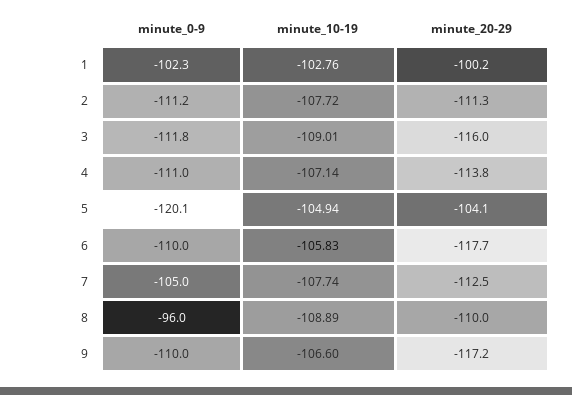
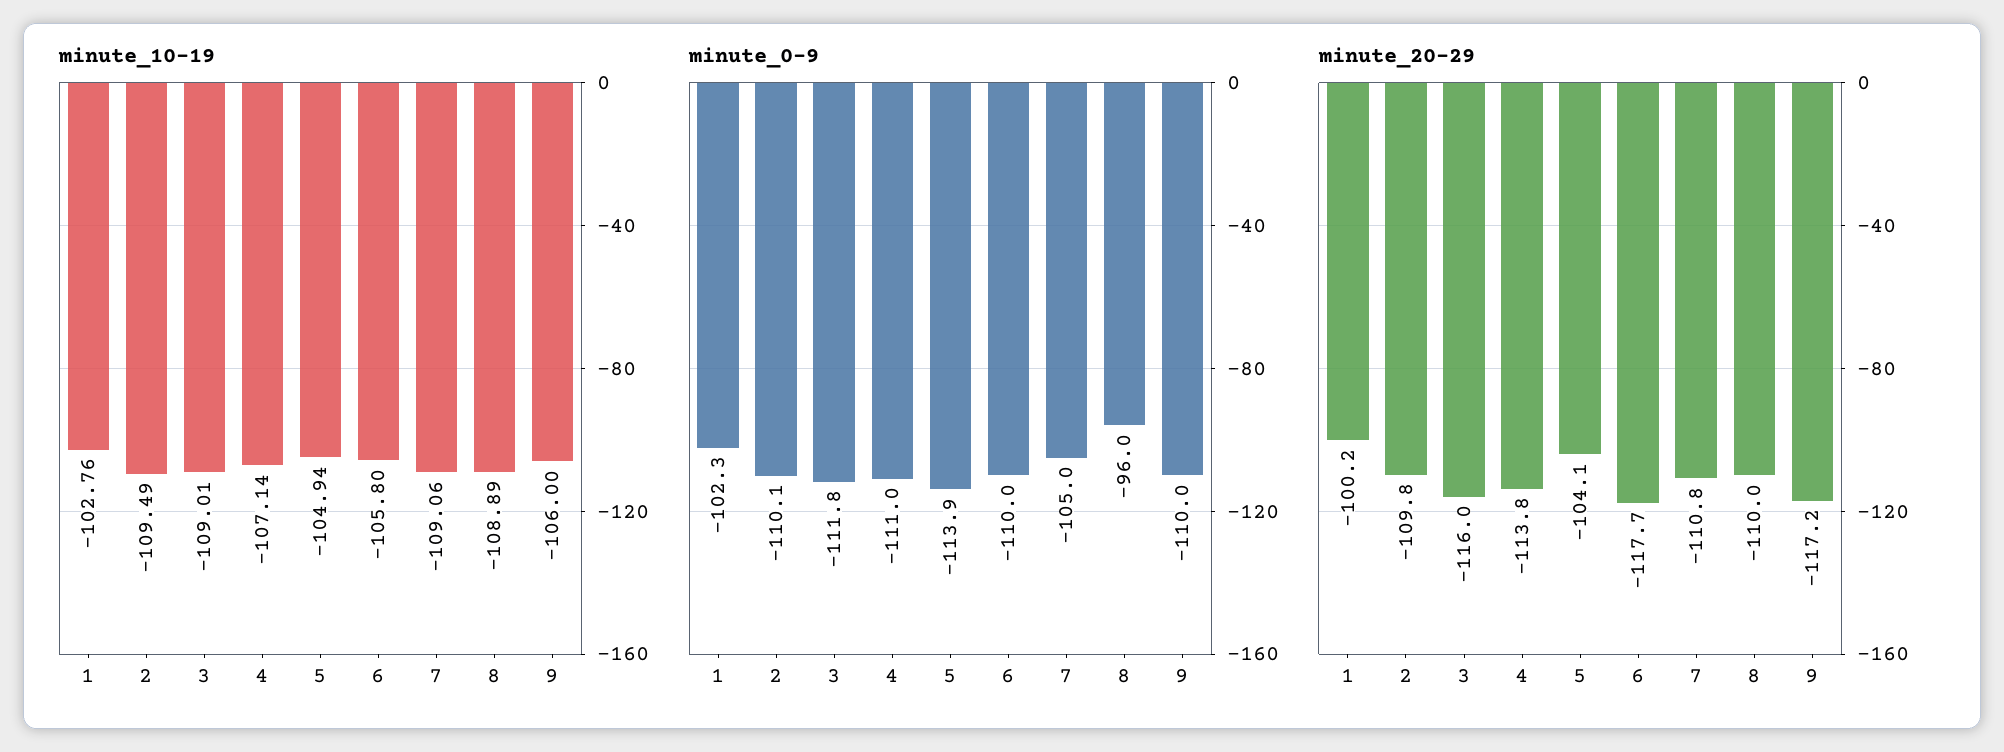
minute_0-9, 2: -111.2 -> -110.1
minute_10-19, 2: -107.72 -> -109.49
minute_20-29, 2: -111.3 -> -109.8
minute_0-9, 5: -120.1 -> -113.9
minute_10-19, 6: -105.83 -> -105.8
minute_10-19, 7: -107.74 -> -109.06
minute_20-29, 7: -112.5 -> -110.8
minute_10-19, 9: -106.6 -> -106

